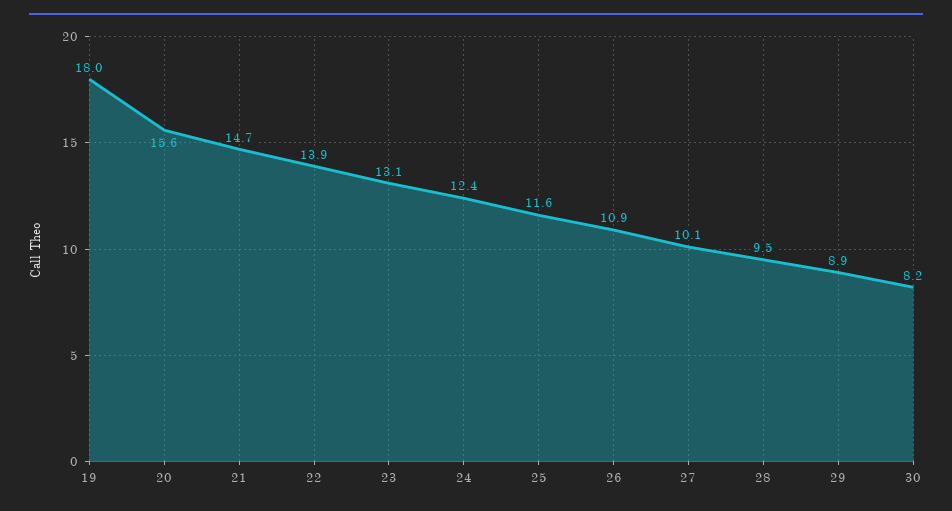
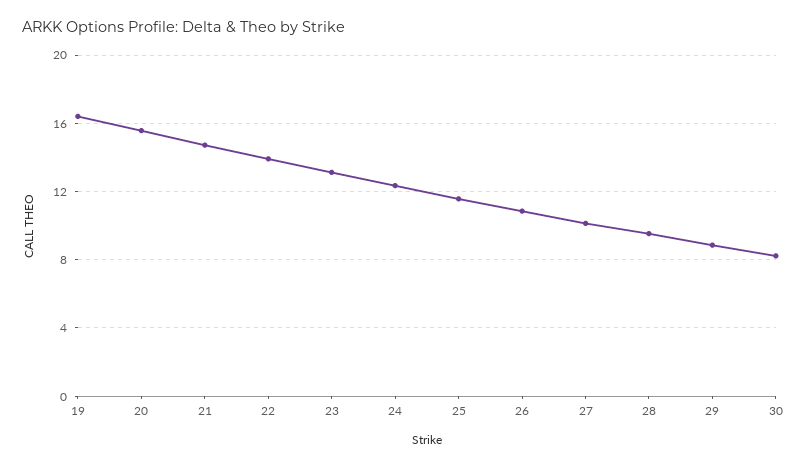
19: 18 -> 16.5

